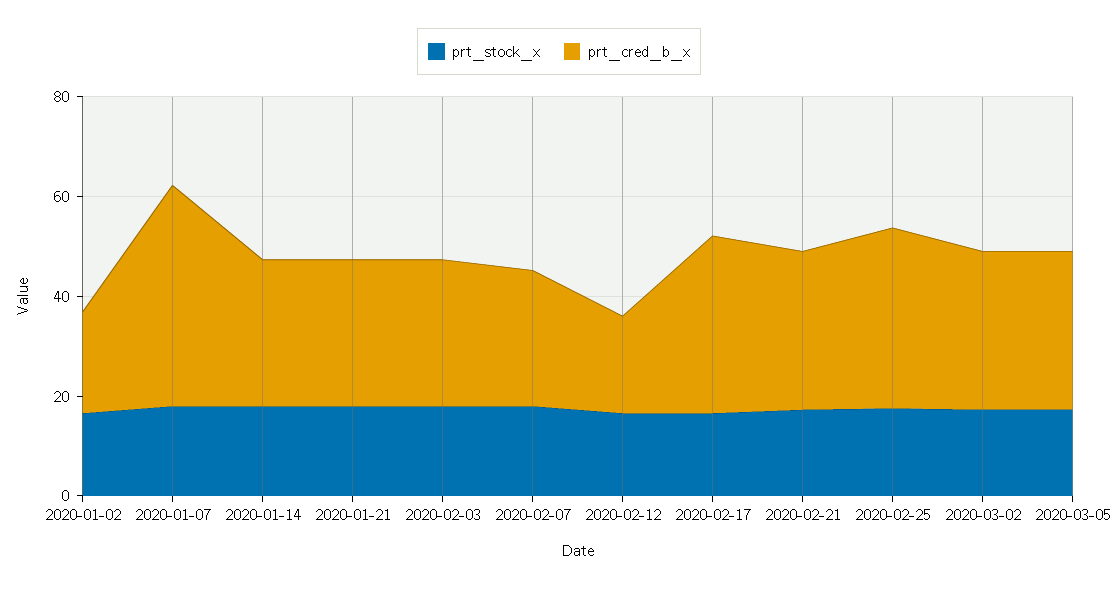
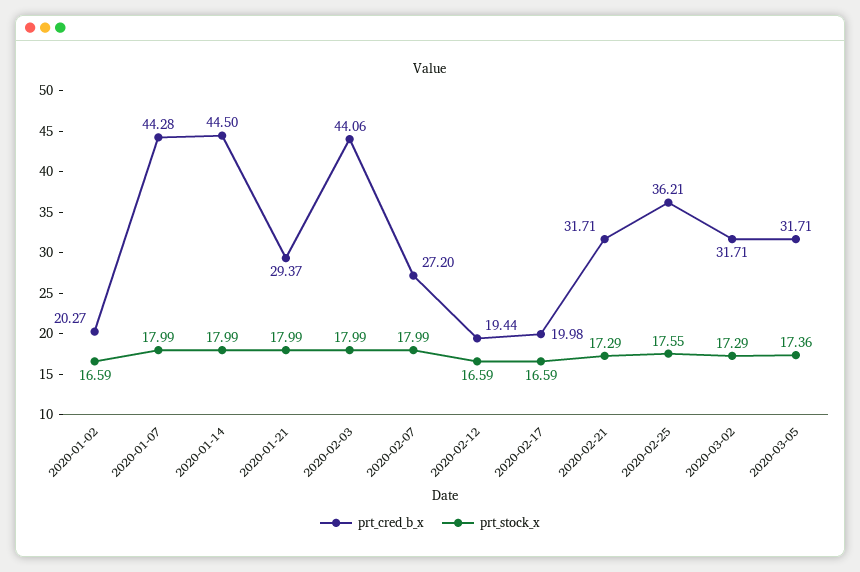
prt_cred_b_x, 2020-01-14: 30 -> 44.5
prt_cred_b_x, 2020-02-03: 30 -> 44.06
prt_cred_b_x, 2020-02-17: 35 -> 19.98

